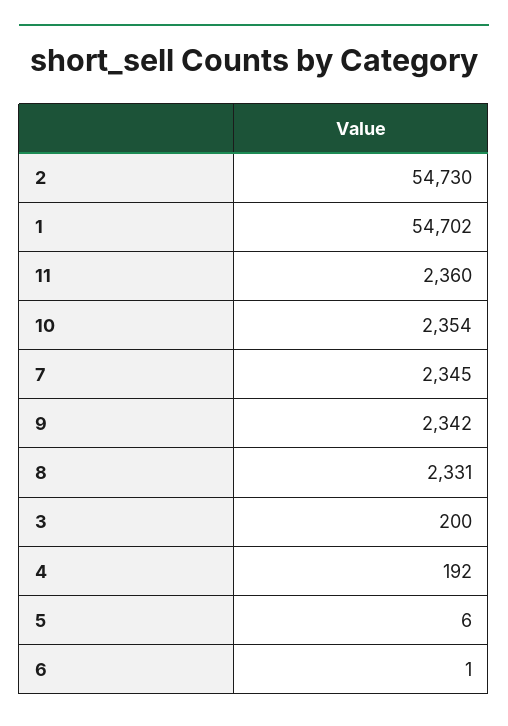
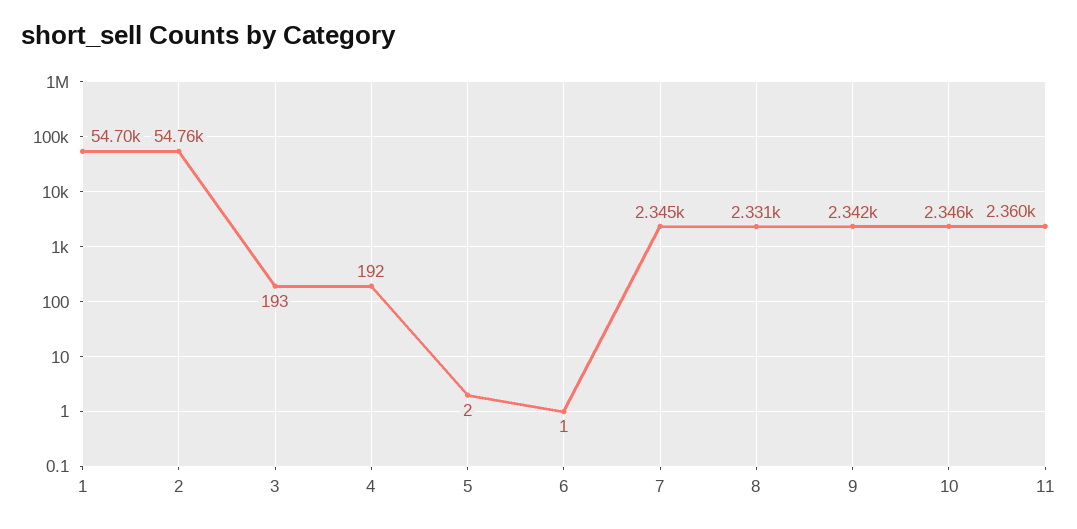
2: 54730 -> 54760
10: 2354 -> 2346
3: 200 -> 193
5: 6 -> 2

